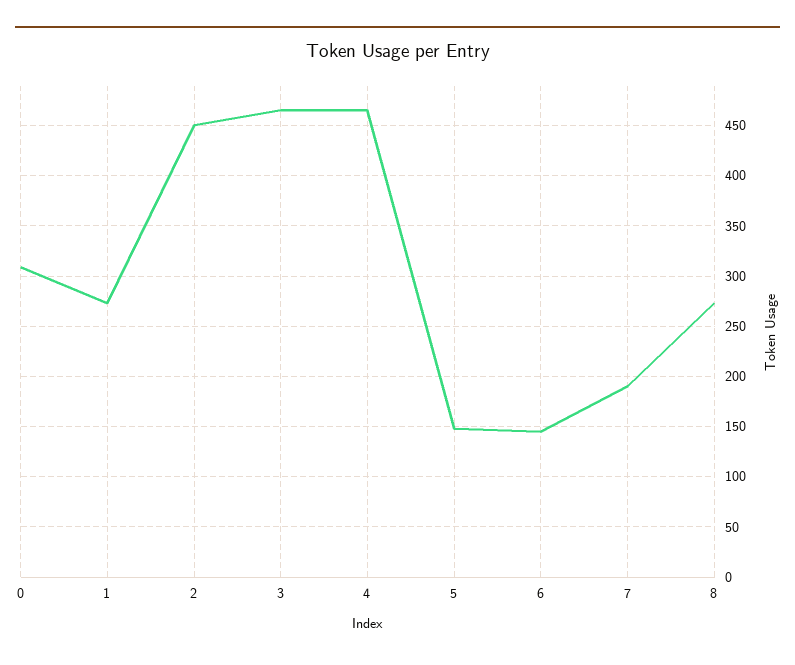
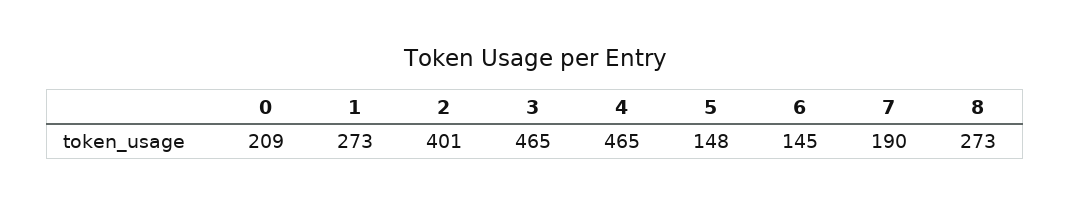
0: 310 -> 209
2: 450 -> 401

